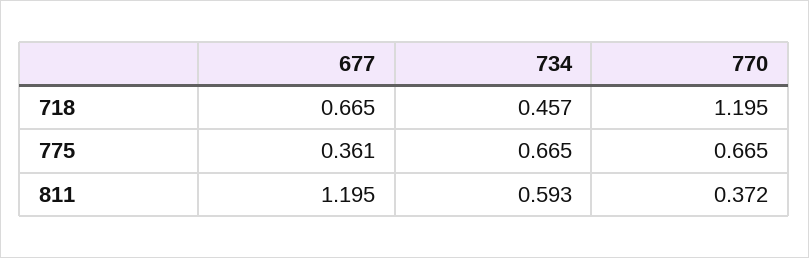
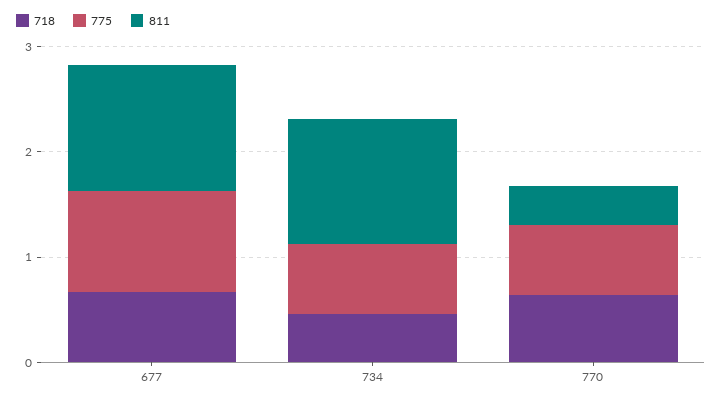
718, 770: 1.195 -> 0.6
775, 677: 0.361 -> 1
811, 734: 0.593 -> 1.2

